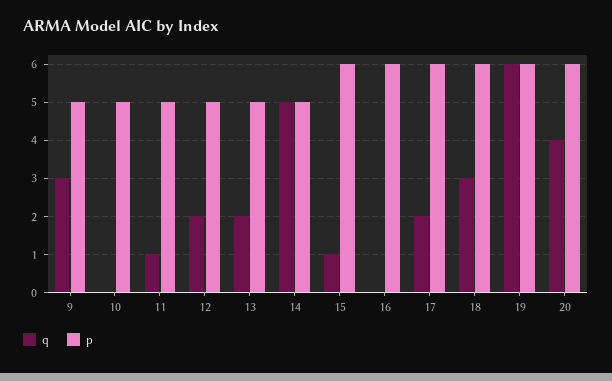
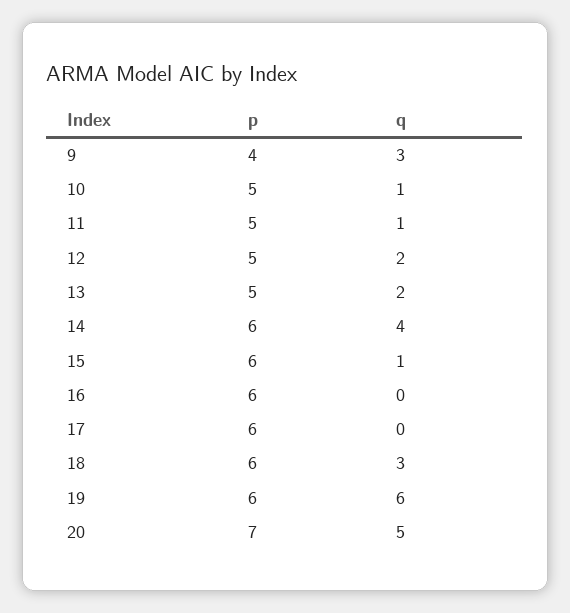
p, 9: 5 -> 4
q, 10: 0 -> 1
q, 14: 5 -> 4
p, 14: 5 -> 6
q, 17: 2 -> 0
q, 20: 4 -> 5
p, 20: 6 -> 7

